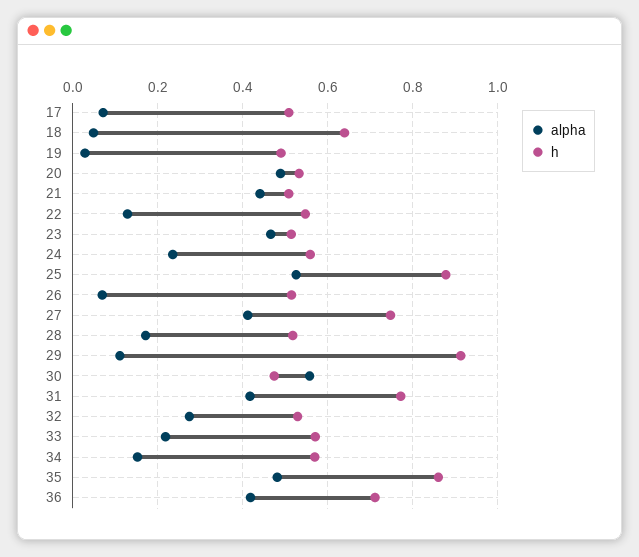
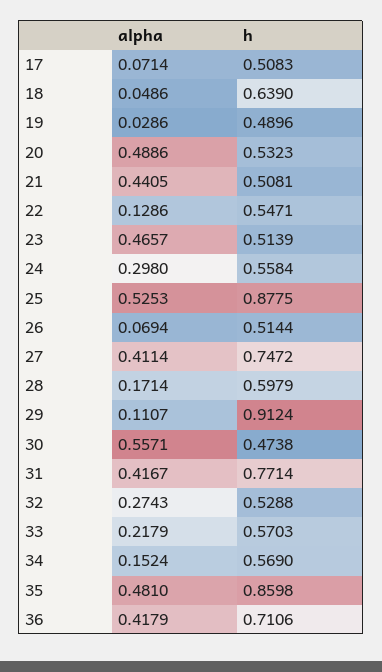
alpha, 24: 0.24 -> 0.298
h, 28: 0.52 -> 0.5979

